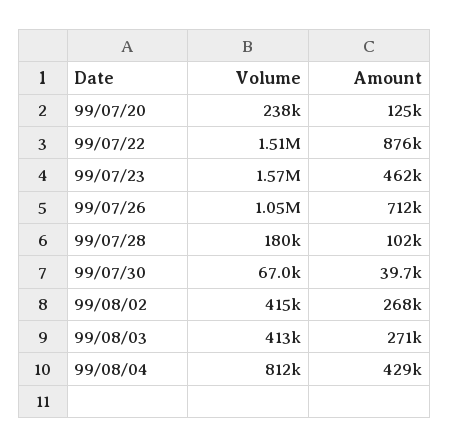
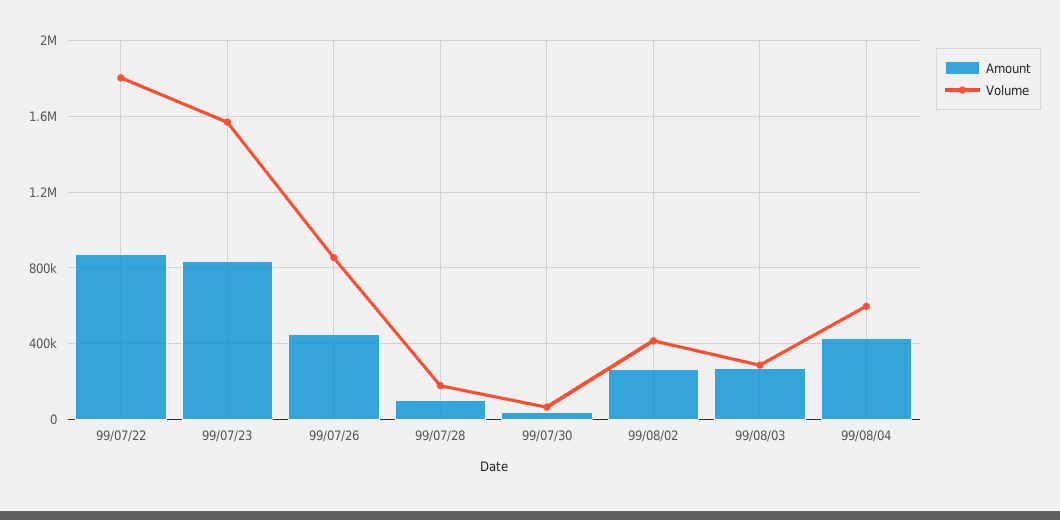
Volume, 99/07/20: 238000 -> none
Amount, 99/07/20: 125000 -> none
Volume, 99/07/22: 1510000 -> 1800000
Amount, 99/07/23: 462000 -> 850000
Volume, 99/07/26: 1050000 -> 850000
Amount, 99/07/26: 712000 -> 450000
Volume, 99/08/03: 413000 -> 300000
Volume, 99/08/04: 812000 -> 600000

